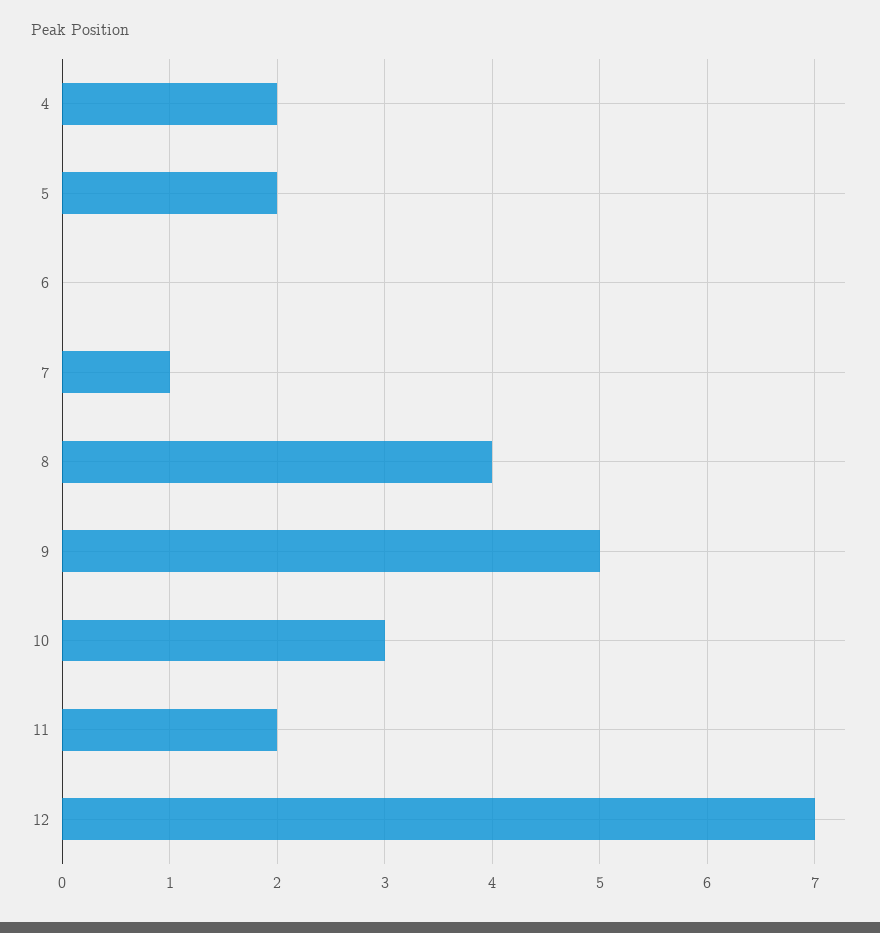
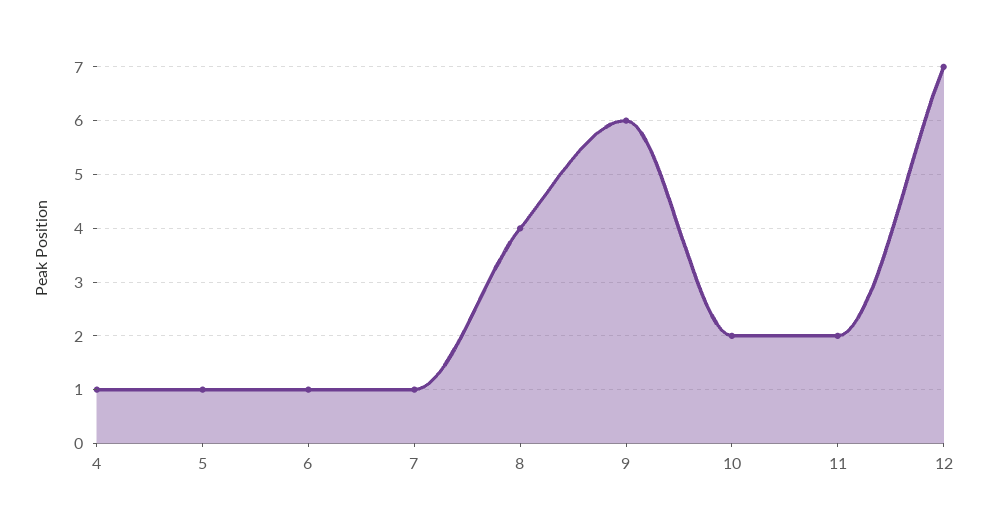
4: 2 -> 1
5: 2 -> 1
6: 0 -> 1
9: 5 -> 6
10: 3 -> 2

